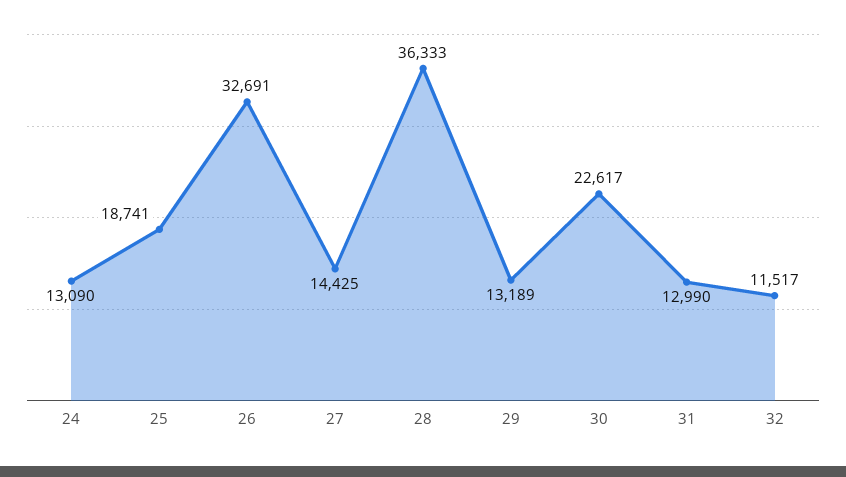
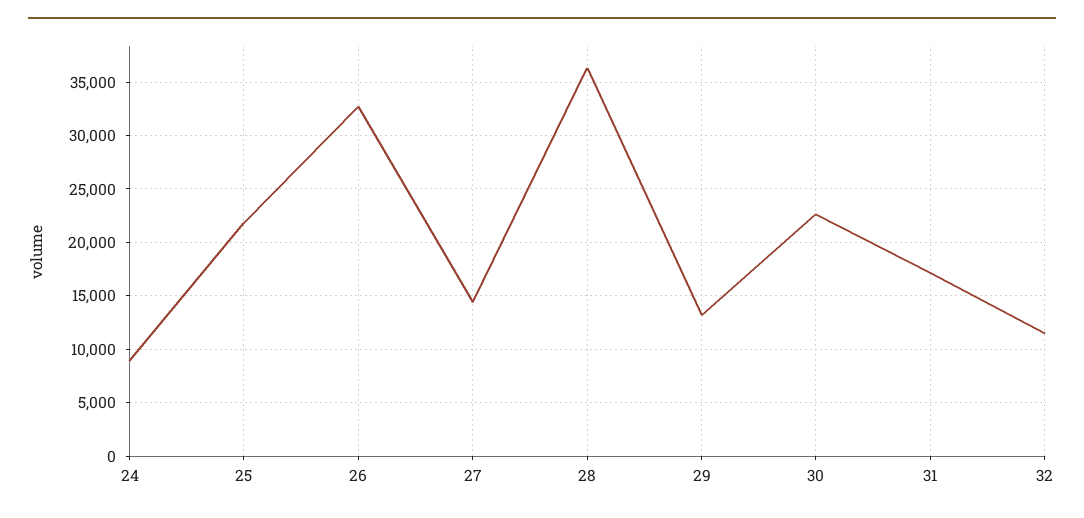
24: 13090 -> 9000
25: 18741 -> 22000
31: 12990 -> 17000

